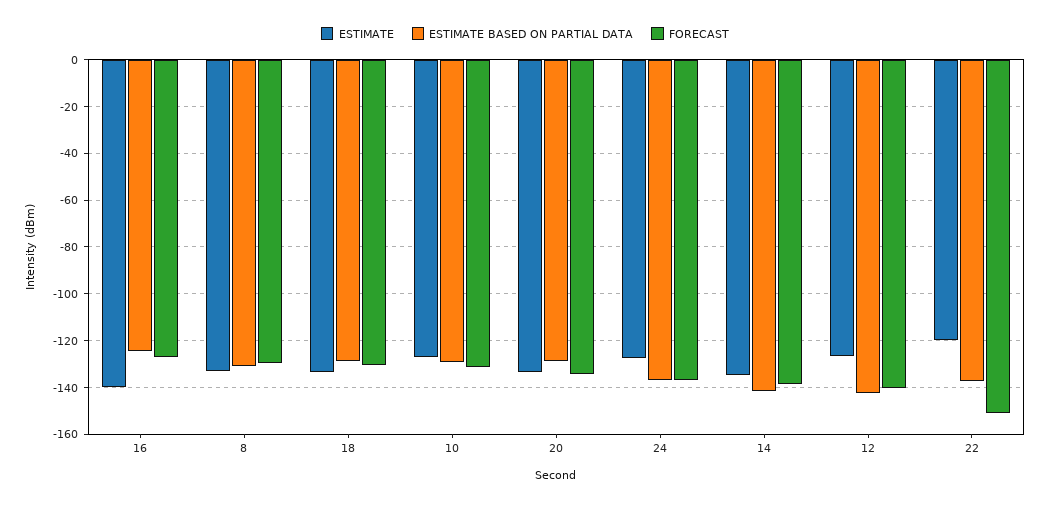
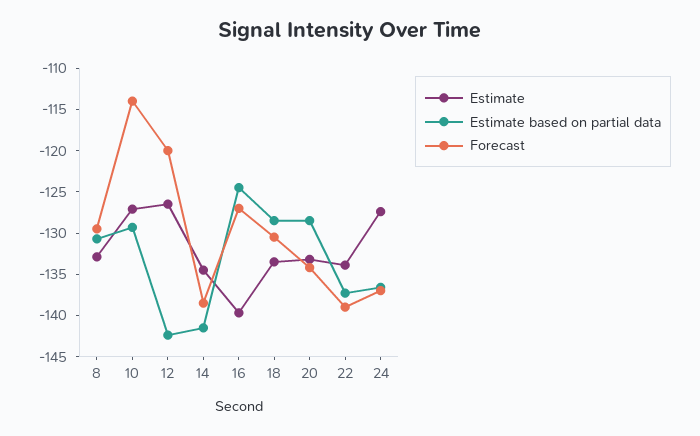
FORECAST, 10: -130 -> -114
FORECAST, 12: -140 -> -120
ESTIMATE, 22: -120 -> -134
FORECAST, 22: -150 -> -139

